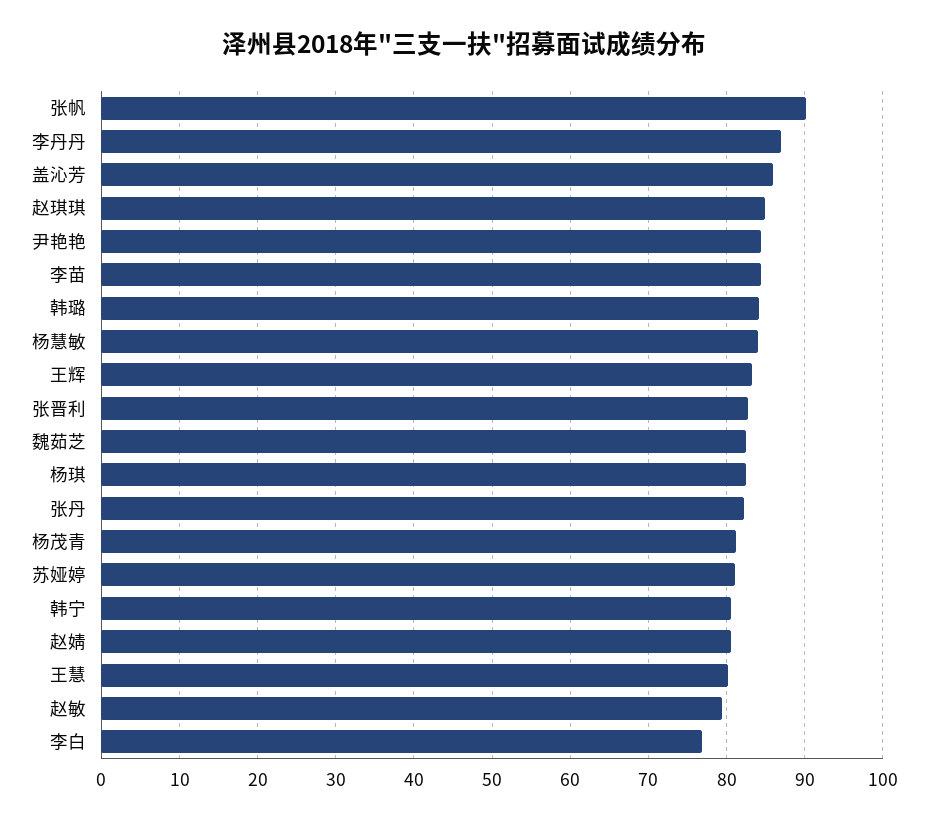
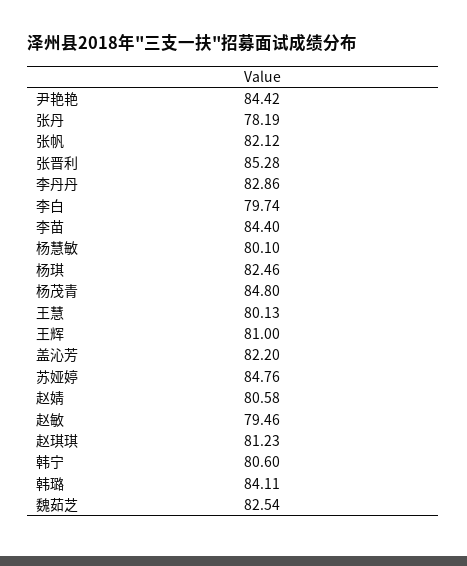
张帆: 90 -> 82.12
李丹丹: 87 -> 82.86
盖沁芳: 86 -> 82.2
赵琪琪: 85 -> 81.23
杨慧敏: 84 -> 80.1
王辉: 83 -> 81
张晋利: 83 -> 85.28
张丹: 82 -> 78.19
杨茂青: 81 -> 84.8
苏娅婷: 81 -> 84.76
李白: 77 -> 79.74

